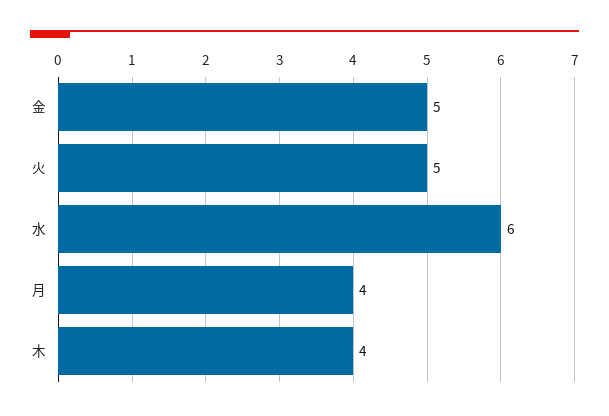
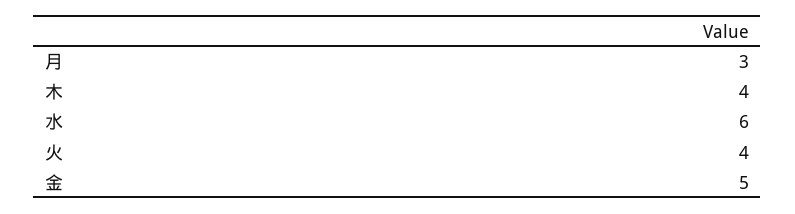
火: 5 -> 4
月: 4 -> 3

